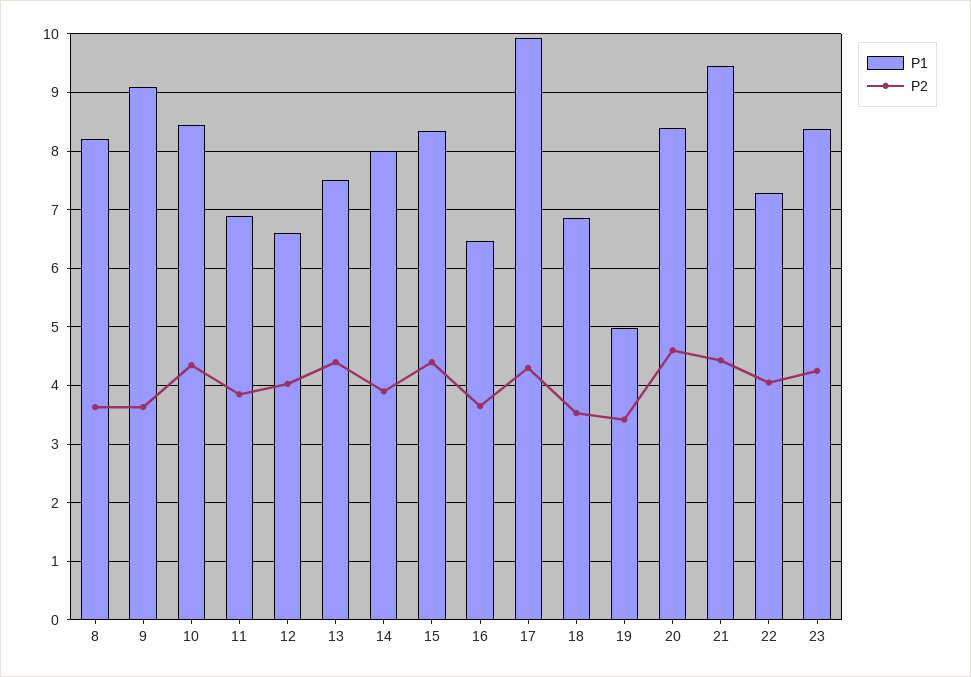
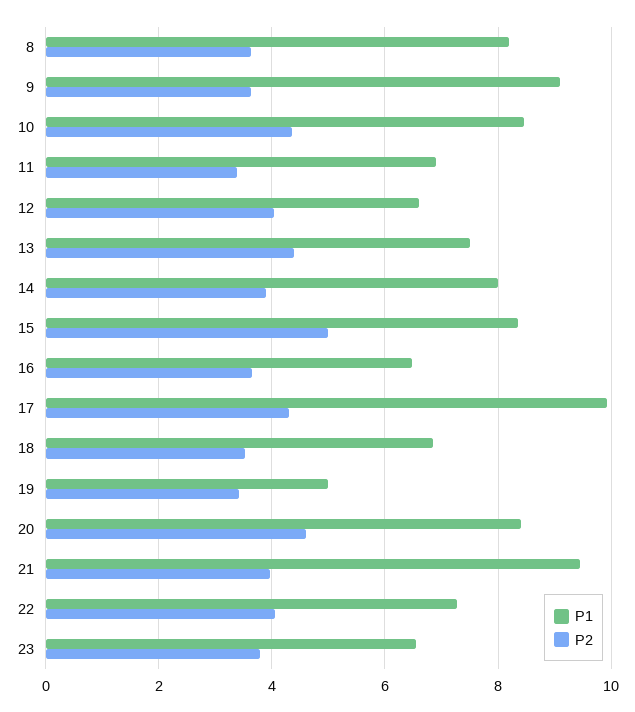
P2, 11: 3.8 -> 3.4
P2, 15: 4.4 -> 5
P2, 21: 4.4 -> 4
P1, 23: 8.4 -> 6.6
P2, 23: 4.2 -> 3.8

